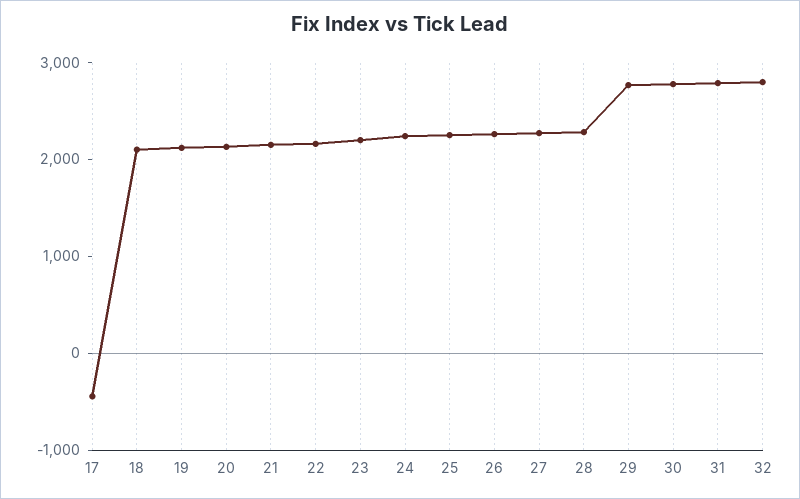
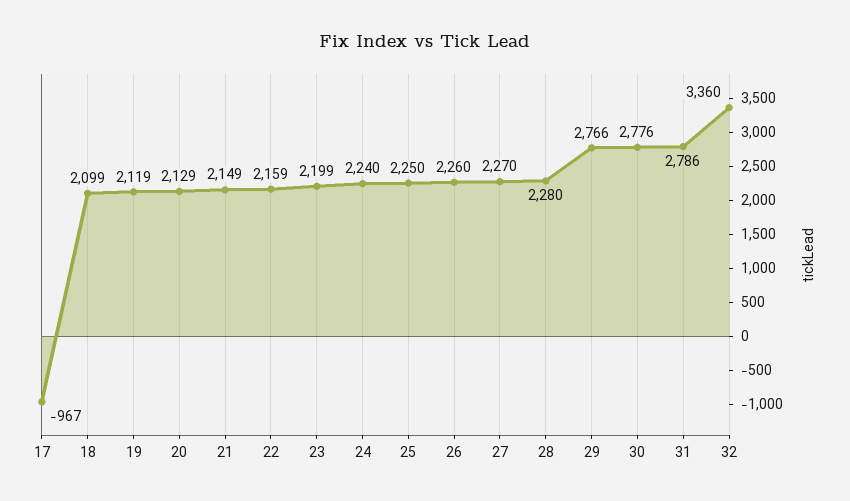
17: -400 -> -967
32: 2800 -> 3360

